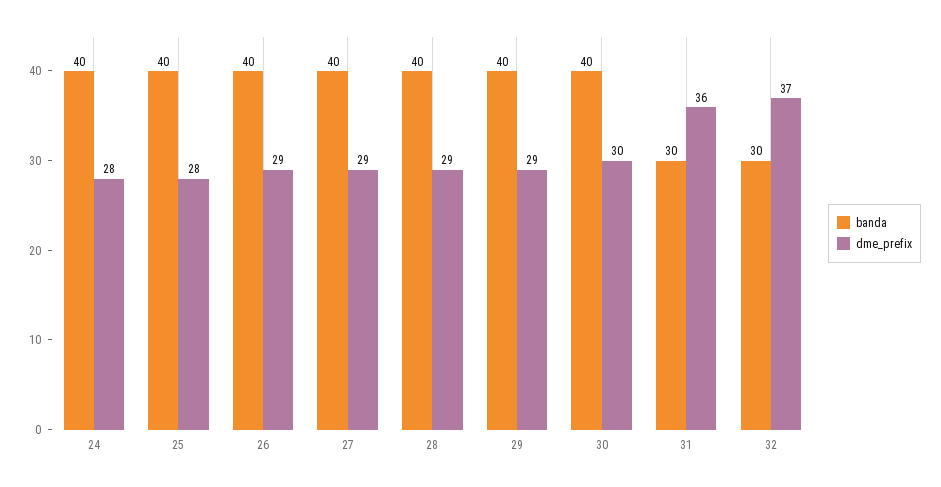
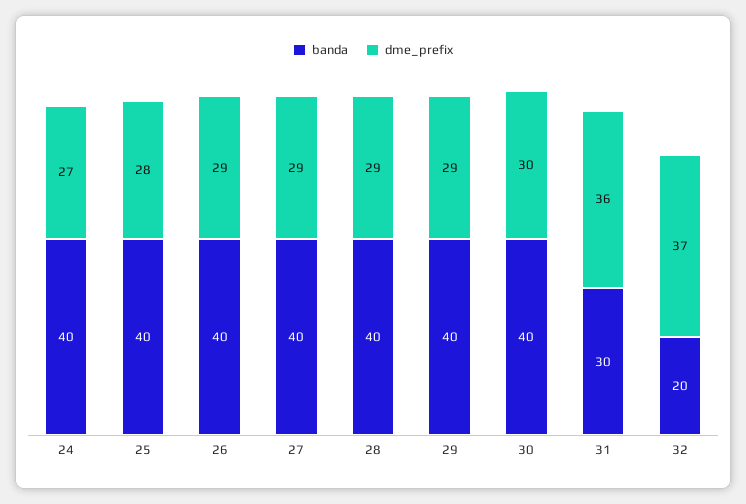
dme_prefix, 24: 28 -> 27
banda, 32: 30 -> 20

